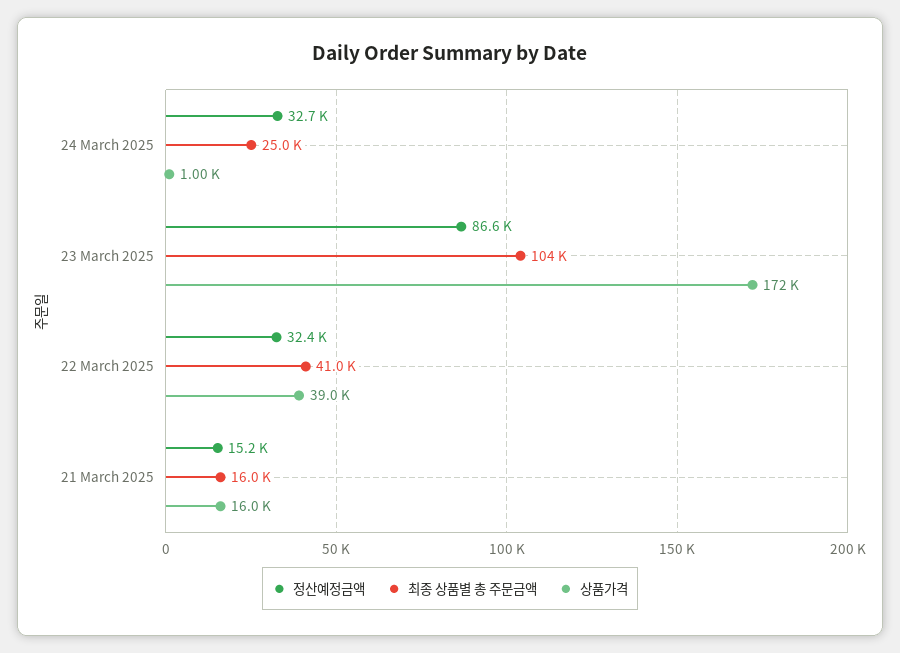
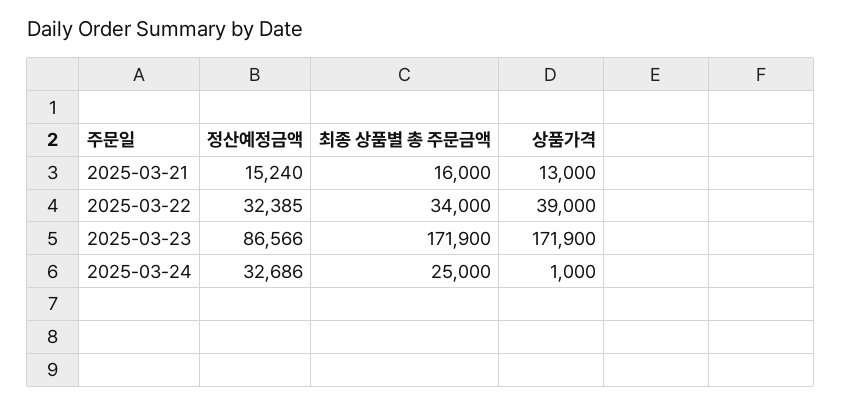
최종 상품별 총 주문금액, 23 March 2025: 104000 -> 171900
최종 상품별 총 주문금액, 22 March 2025: 41000 -> 34000
상품가격, 21 March 2025: 16000 -> 13000

